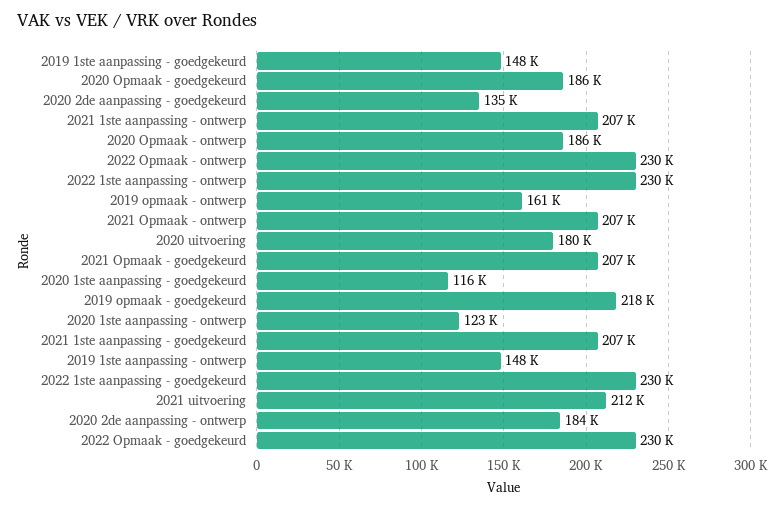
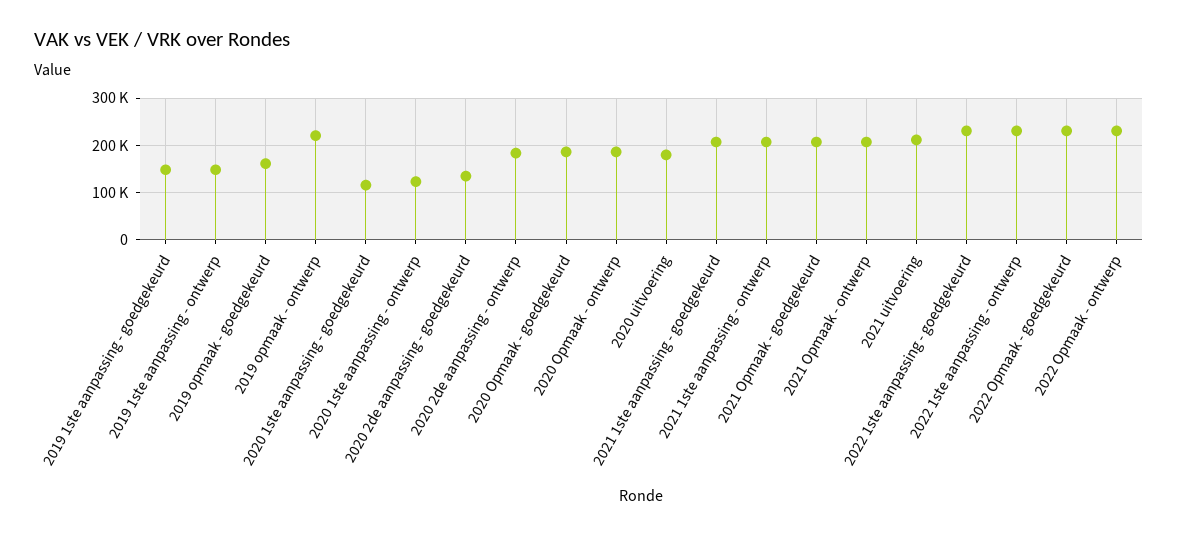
2019 opmaak - ontwerp: 161000 -> 220000
2019 opmaak - goedgekeurd: 218000 -> 160000

